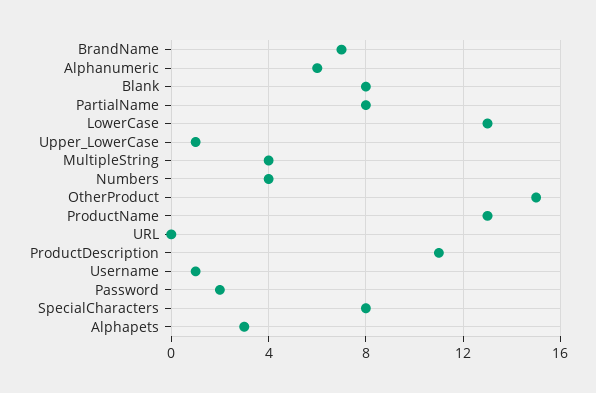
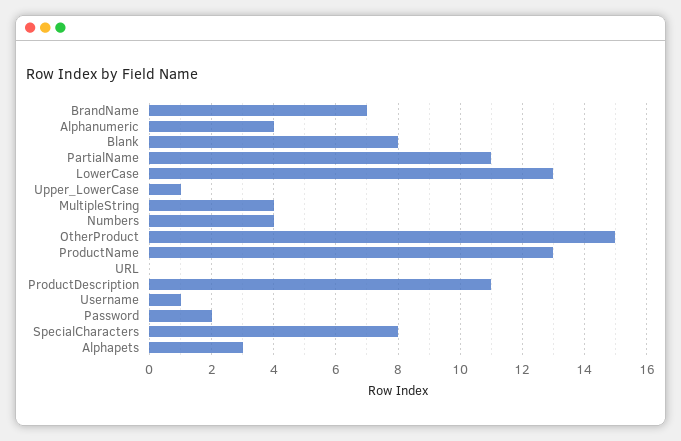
Alphanumeric: 6 -> 4
PartialName: 8 -> 11

